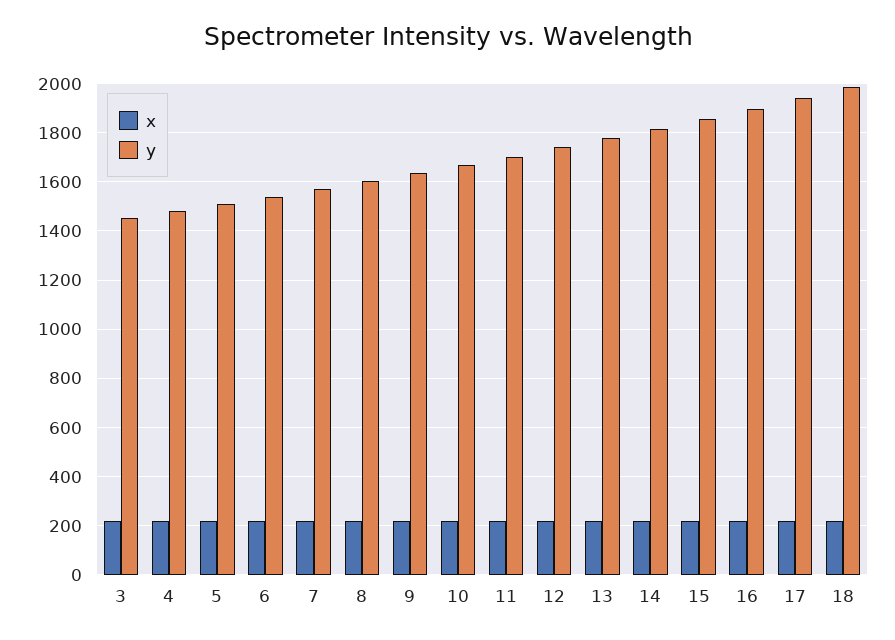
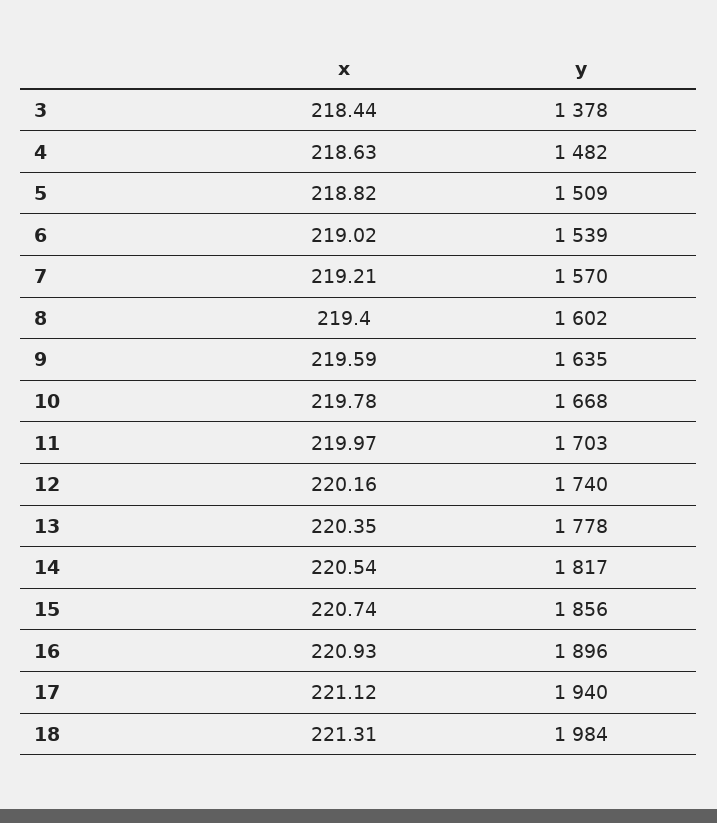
y, 3: 1450 -> 1378

